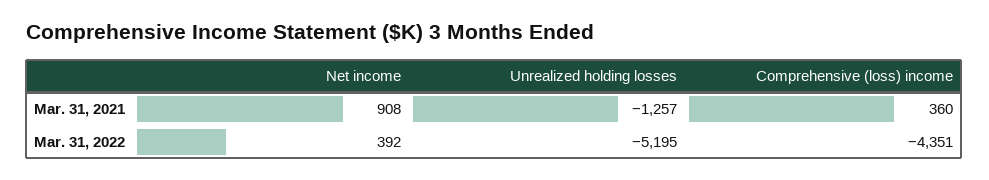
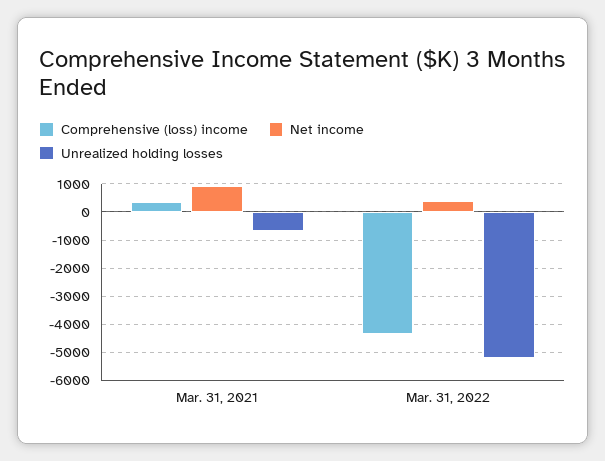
Unrealized holding losses, Mar. 31, 2021: -1257 -> -750

